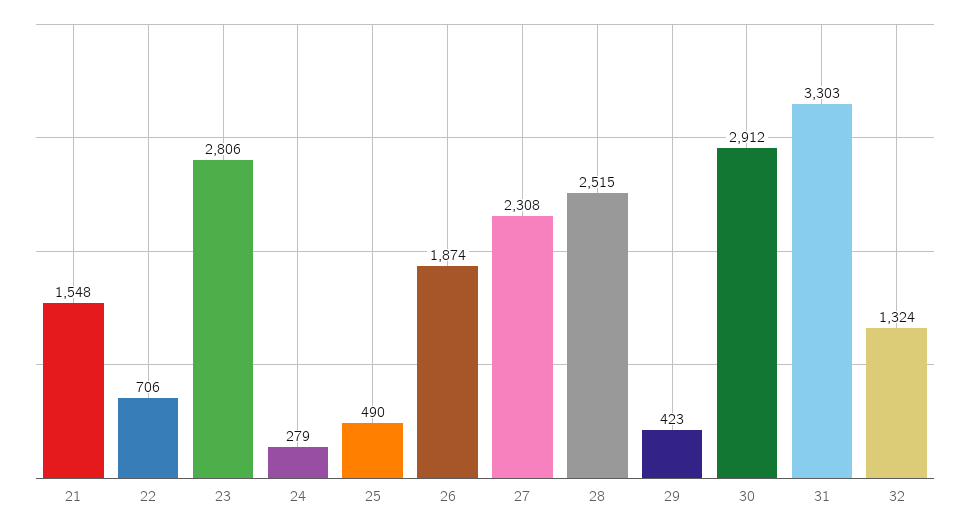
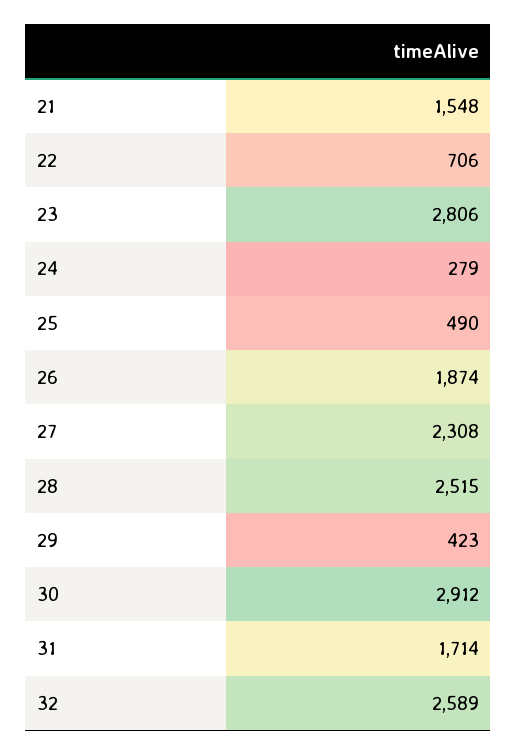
31: 3303 -> 1714
32: 1324 -> 2589

